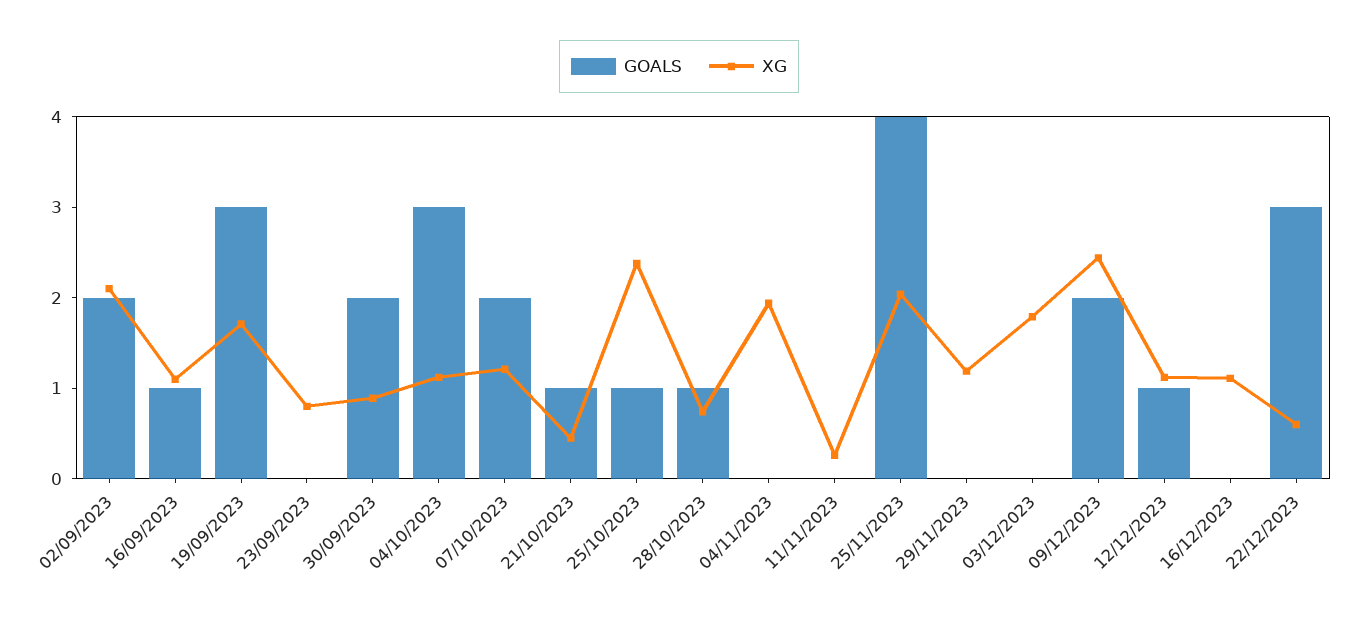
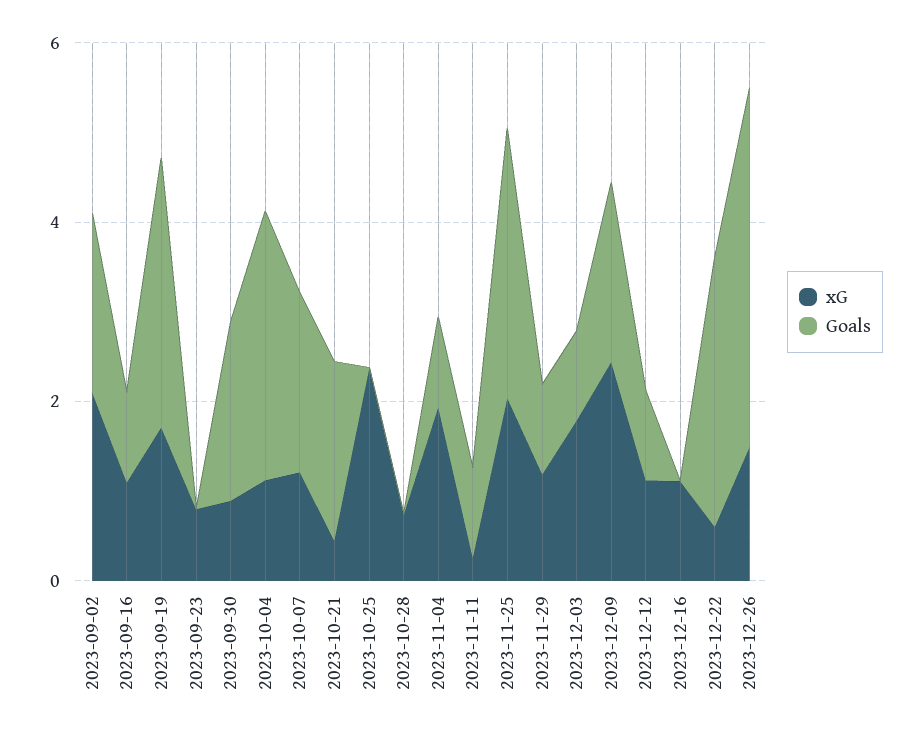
GOALS, 21/10/2023: 1 -> 2
GOALS, 25/10/2023: 1 -> 0
GOALS, 28/10/2023: 1 -> 0
GOALS, 04/11/2023: 0 -> 1
GOALS, 11/11/2023: 0 -> 1
GOALS, 25/11/2023: 4 -> 3
GOALS, 29/11/2023: 0 -> 1
GOALS, 03/12/2023: 0 -> 1
XG, 2023-12-26: none -> 1.5
GOALS, 2023-12-26: none -> 4

